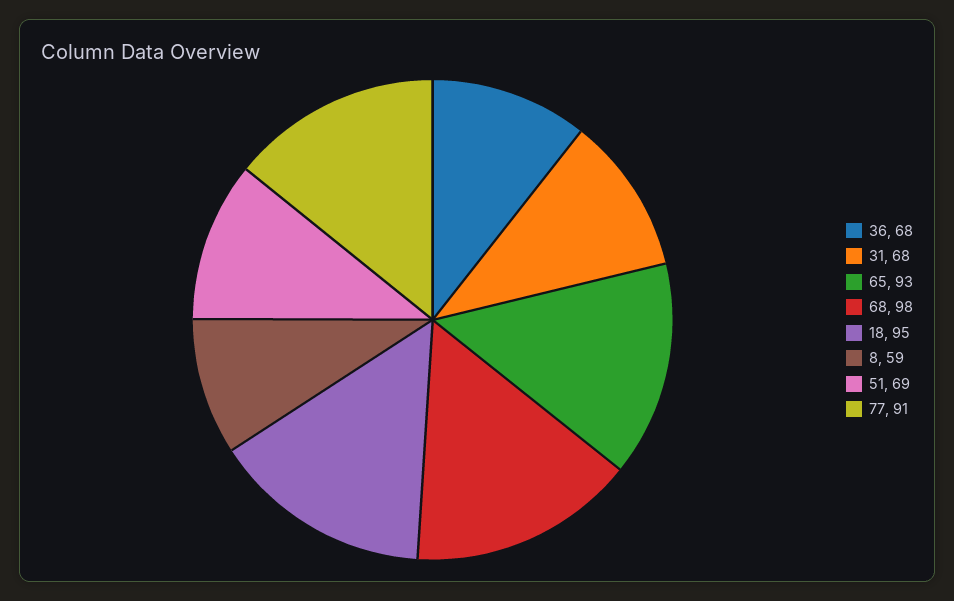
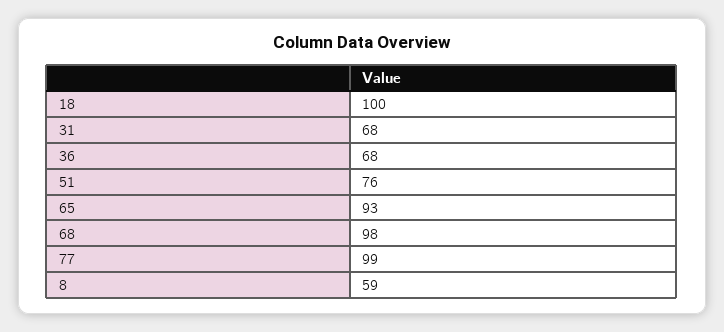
18: 95 -> 100
51: 69 -> 76
77: 91 -> 99

